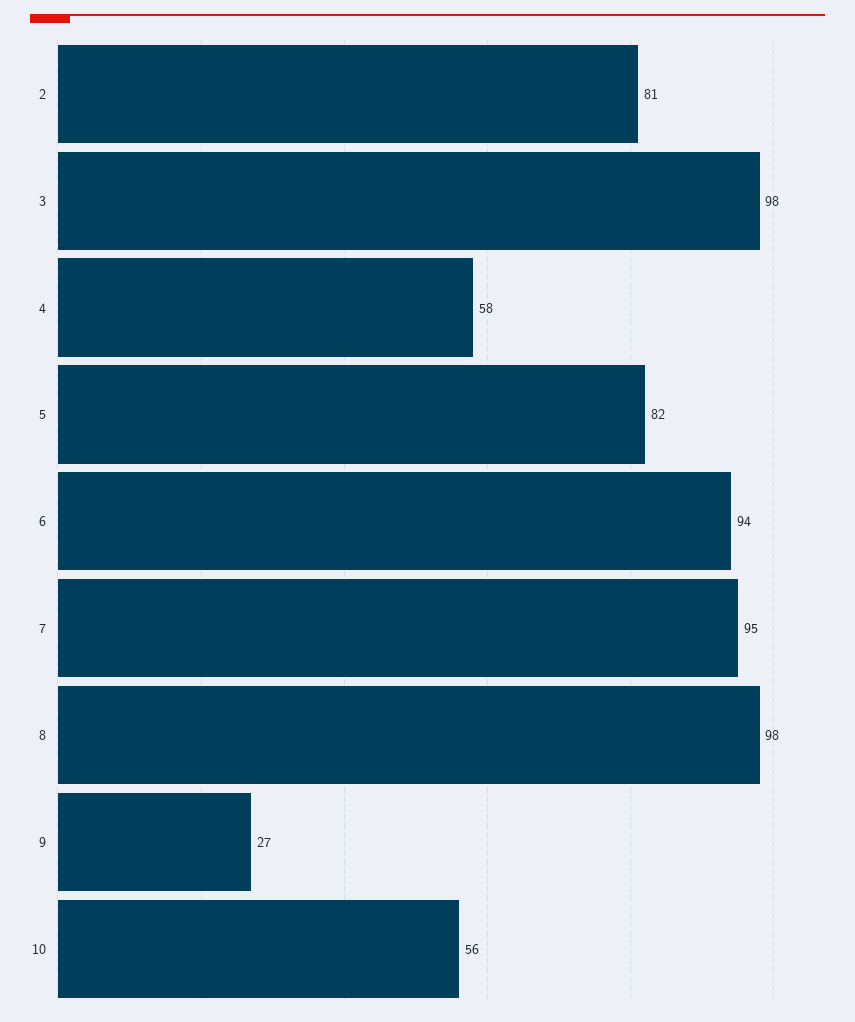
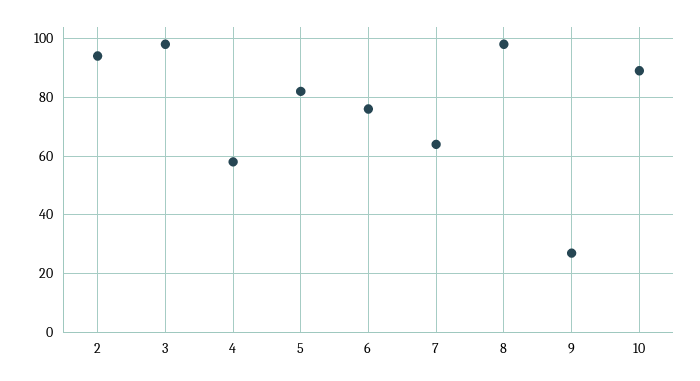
2: 81 -> 95
6: 94 -> 75
7: 95 -> 65
10: 56 -> 90

